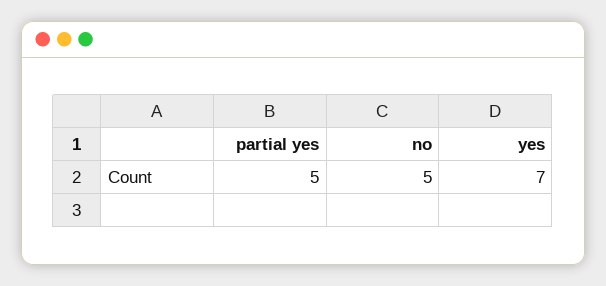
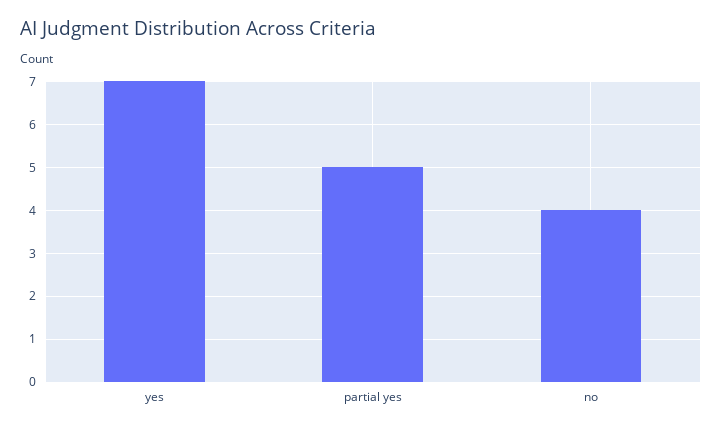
no: 5 -> 4

